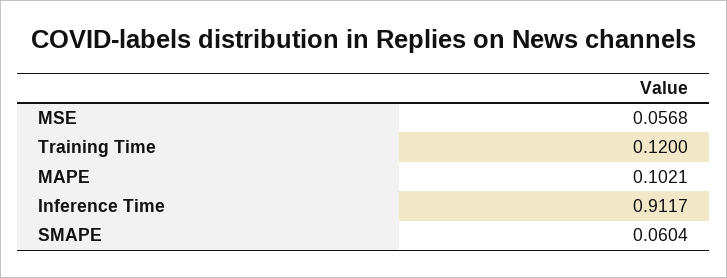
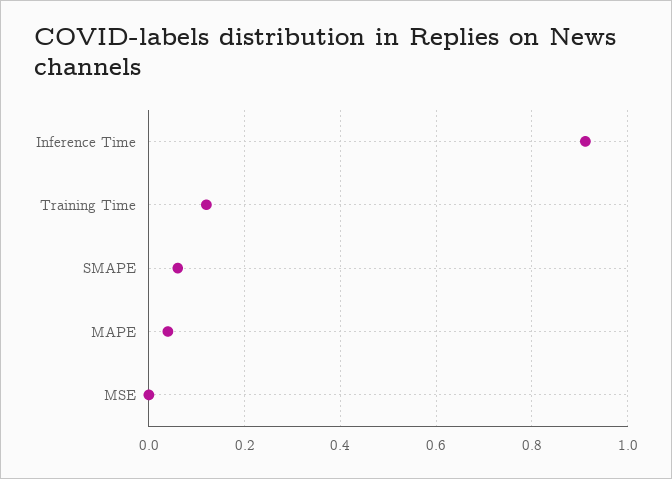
MSE: 0.0568 -> 0
MAPE: 0.1021 -> 0.04

